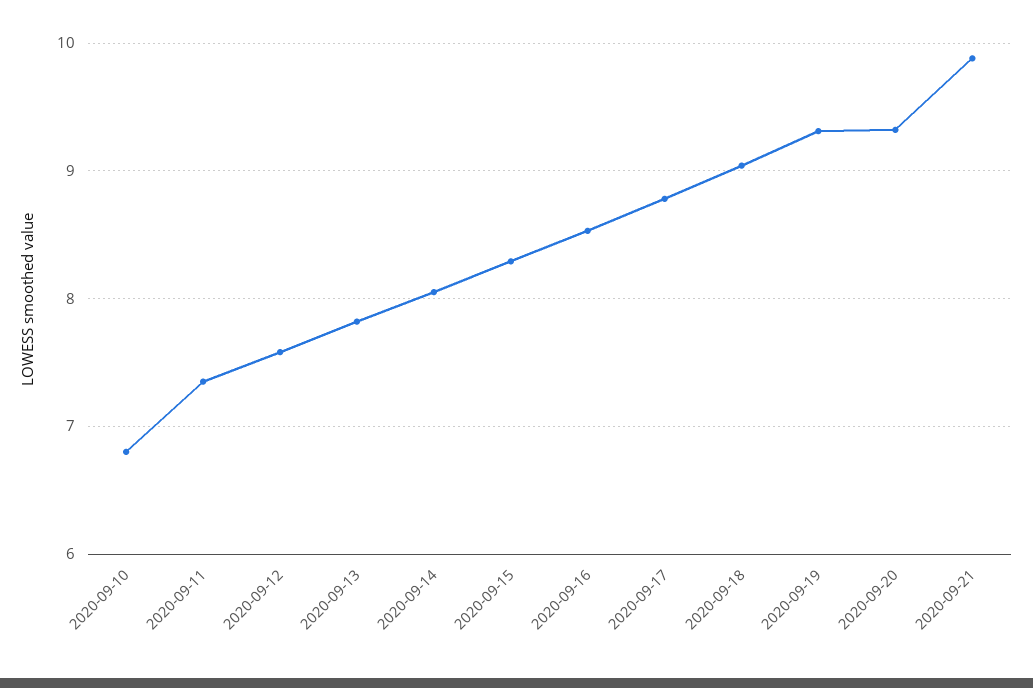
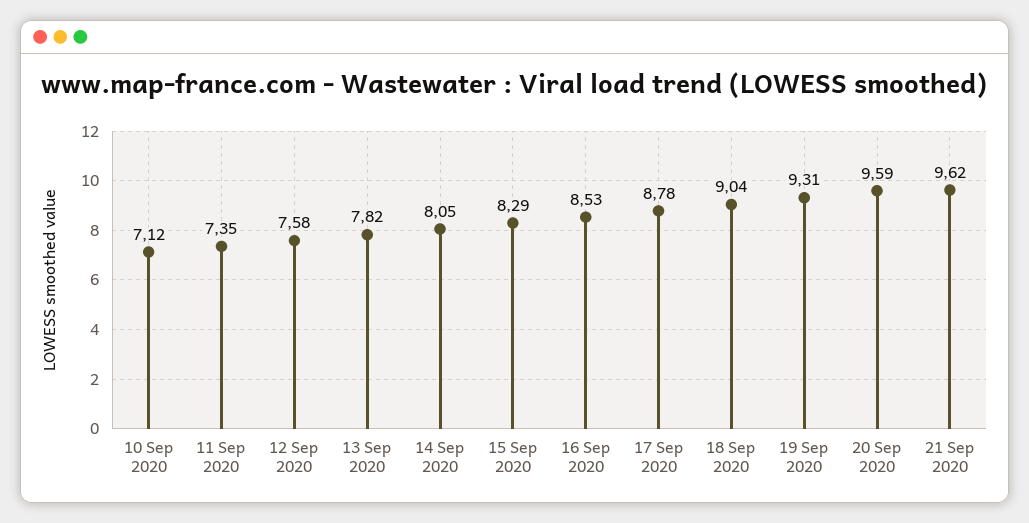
2020-09-10: 6.8 -> 7.12
2020-09-20: 9.3 -> 9.59
2020-09-21: 9.9 -> 9.62

